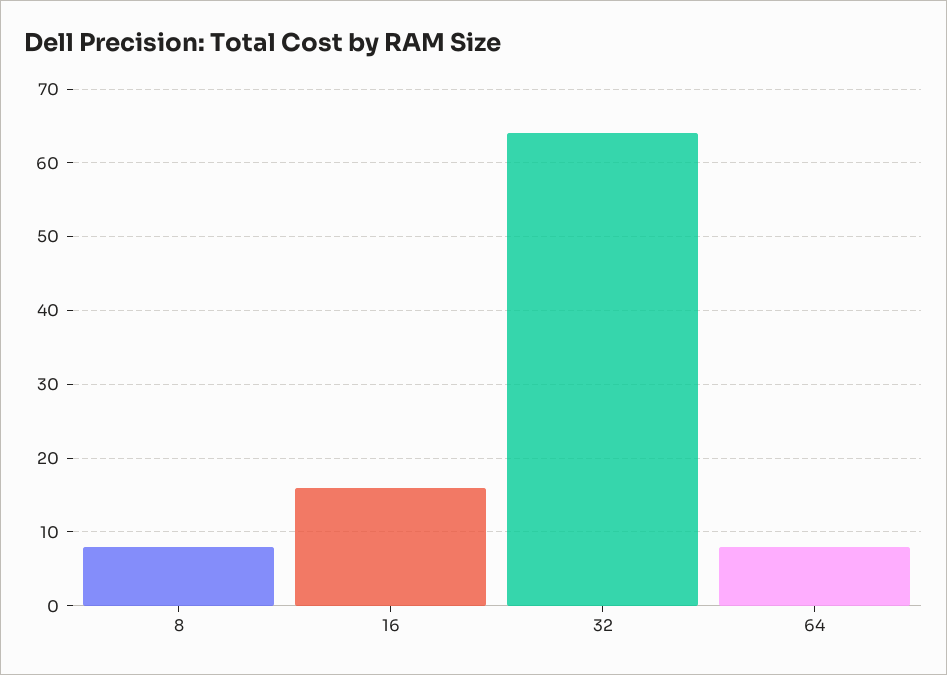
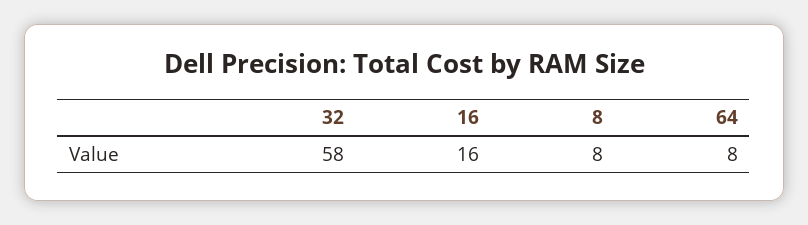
32: 64 -> 58

